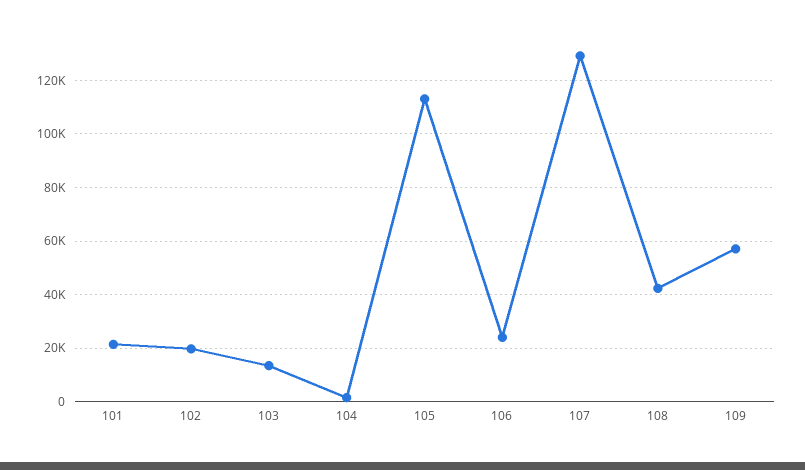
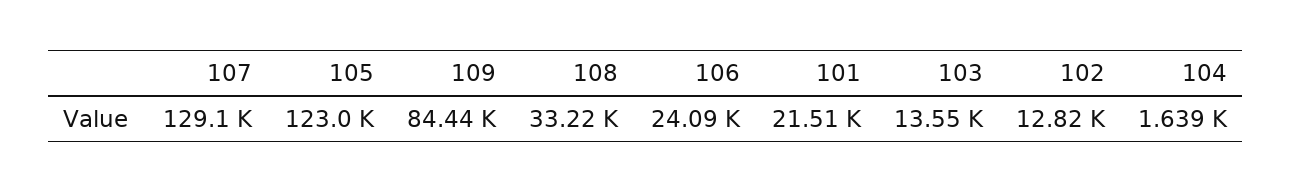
102: 20000 -> 12820
105: 112500 -> 123000
108: 42500 -> 33220
109: 57500 -> 84440

